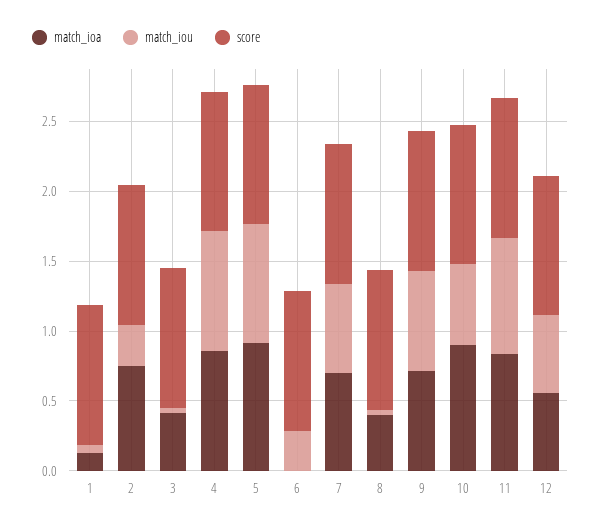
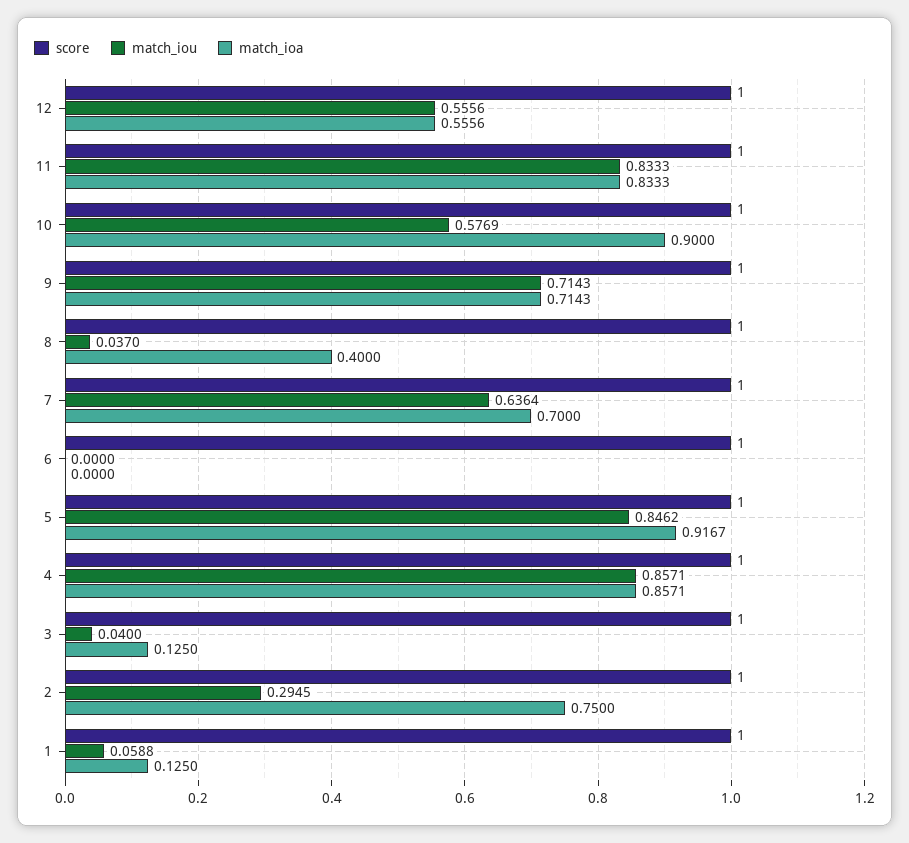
match_ioa, 3: 0.4 -> 0.125
match_iou, 6: 0.3 -> 0

